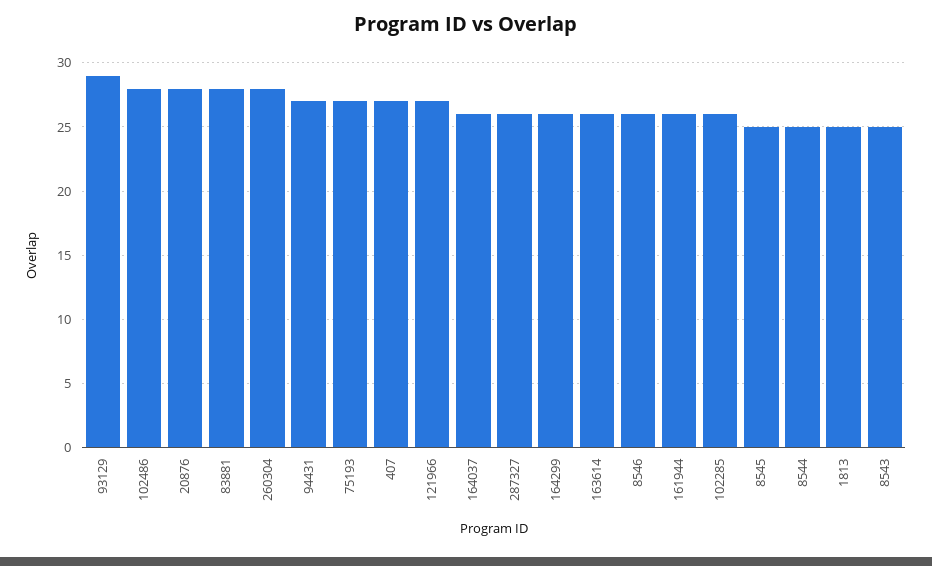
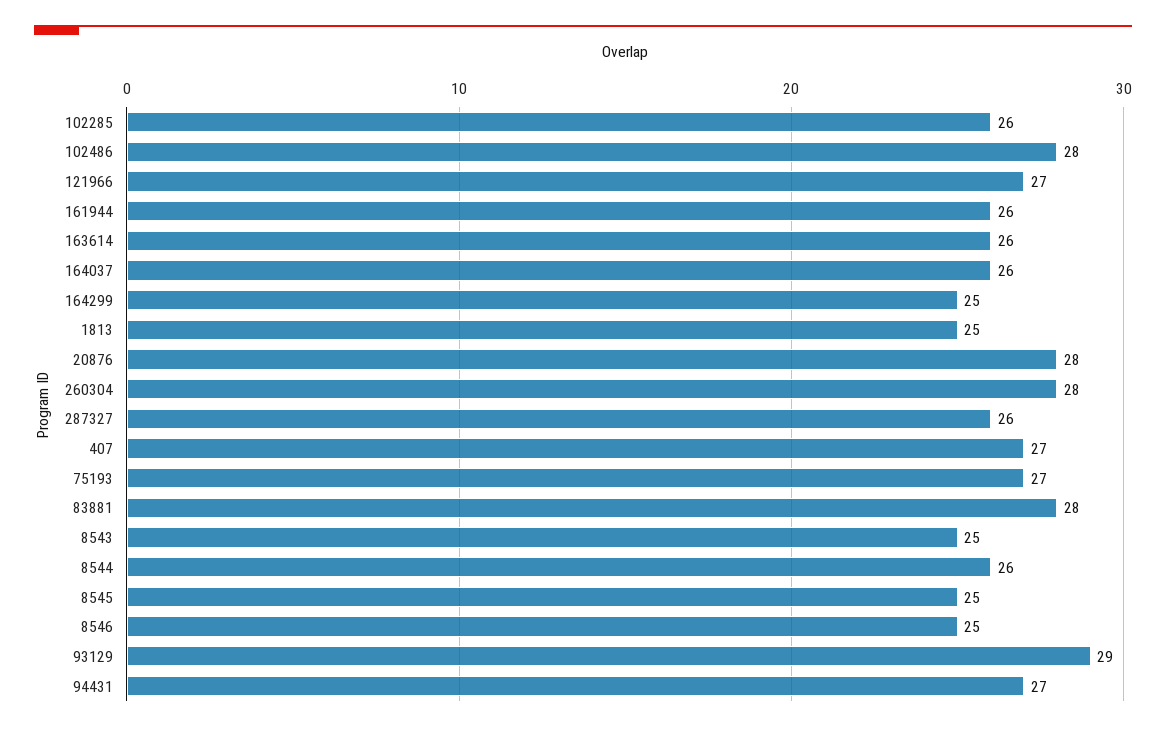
164299: 26 -> 25
8546: 26 -> 25
8544: 25 -> 26

